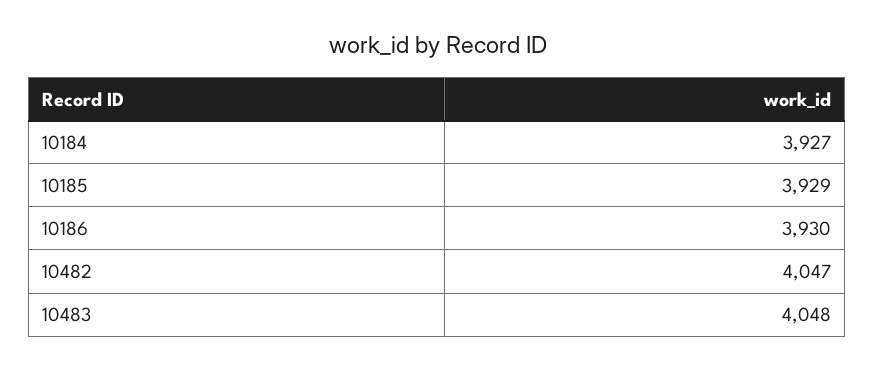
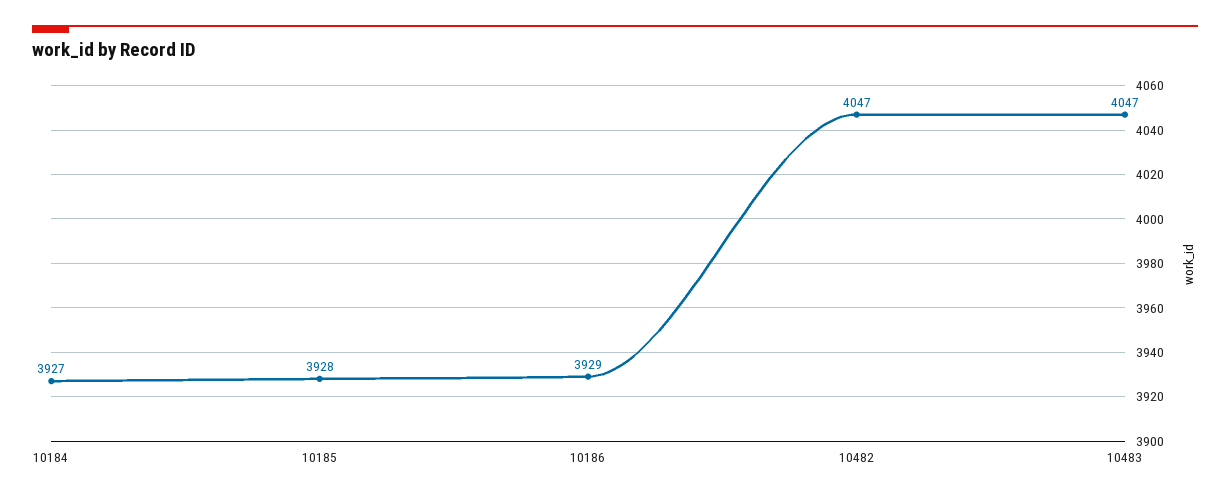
10185: 3929 -> 3928
10186: 3930 -> 3929
10483: 4048 -> 4047

